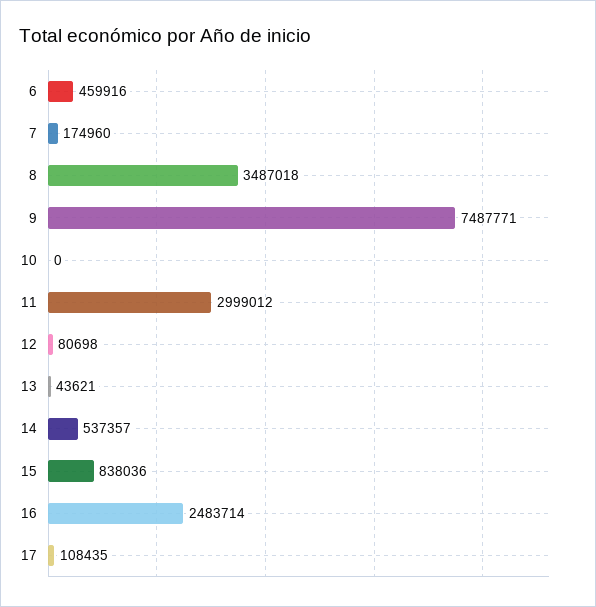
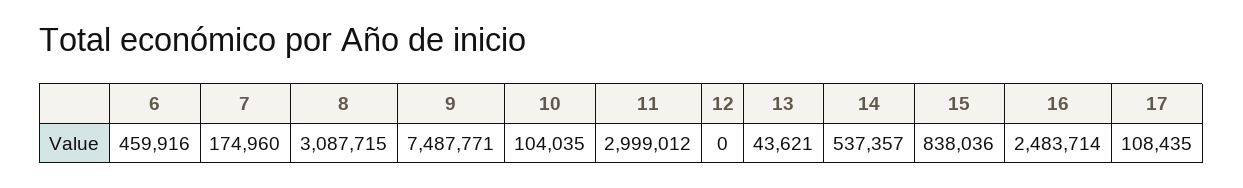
8: 3487018 -> 3087715
10: 0 -> 104035
12: 80698 -> 0

